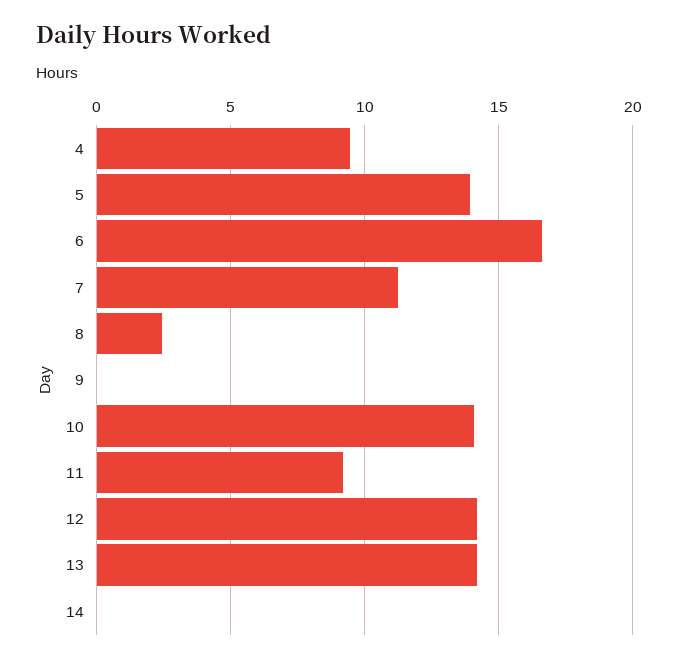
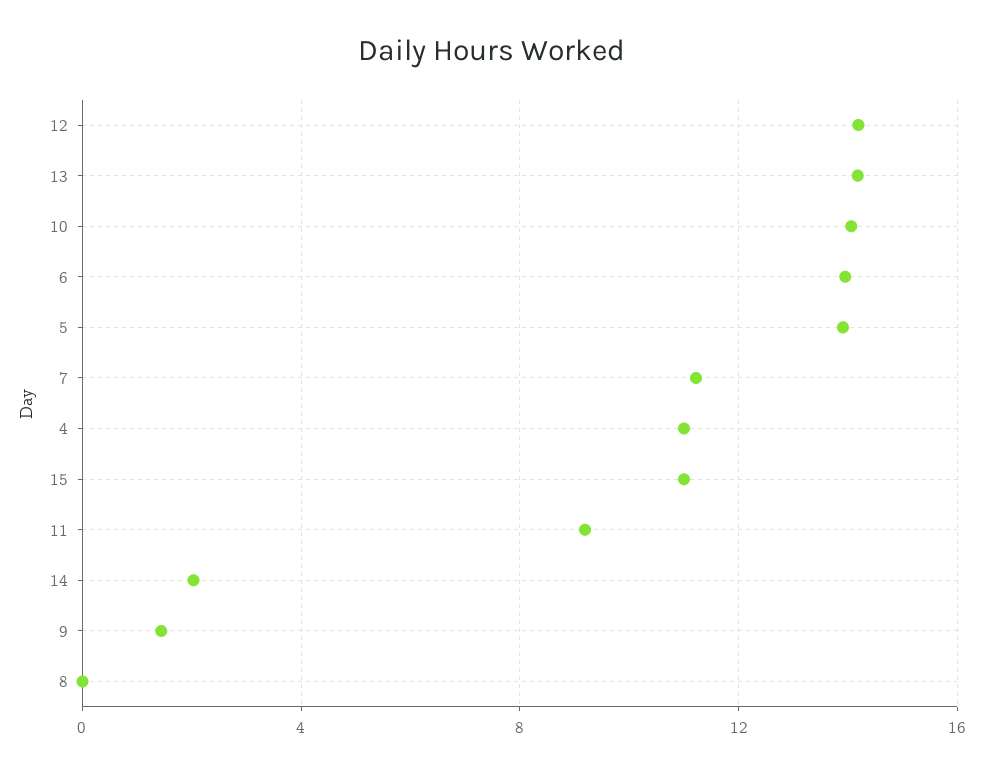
4: 9.5 -> 11
6: 16.5 -> 14
8: 2.5 -> 0
9: 0 -> 1.5
14: 0 -> 2
15: none -> 11

